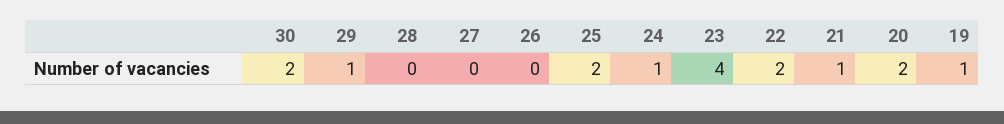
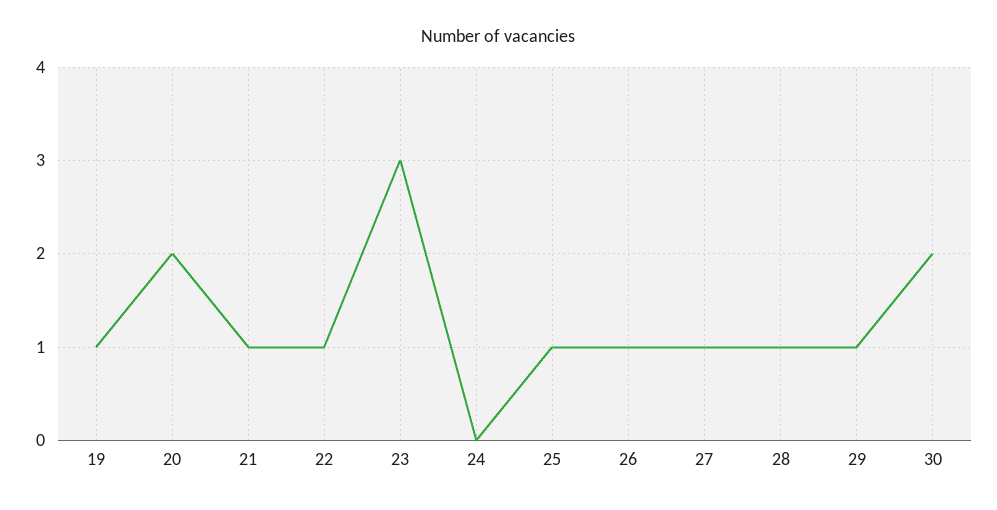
28: 0 -> 1
27: 0 -> 1
26: 0 -> 1
25: 2 -> 1
24: 1 -> 0
23: 4 -> 3
22: 2 -> 1

